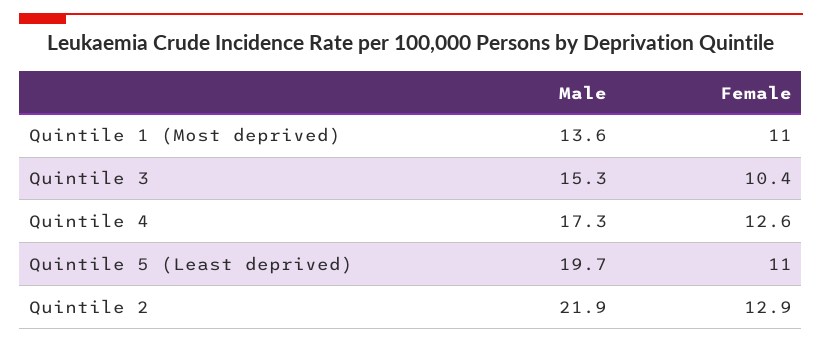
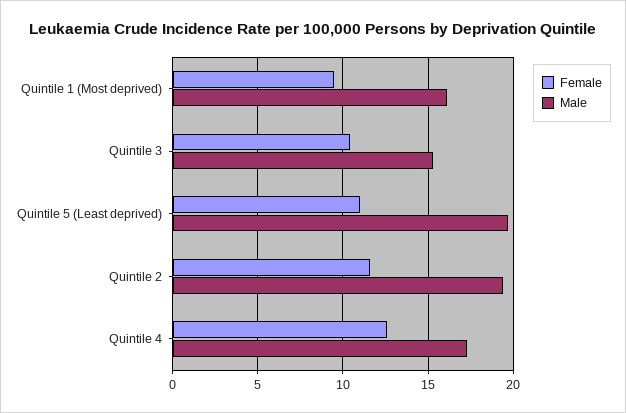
Male, Quintile 1 (Most deprived): 13.6 -> 16
Female, Quintile 1 (Most deprived): 11 -> 9.5
Male, Quintile 2: 21.9 -> 19.5
Female, Quintile 2: 12.9 -> 11.5

